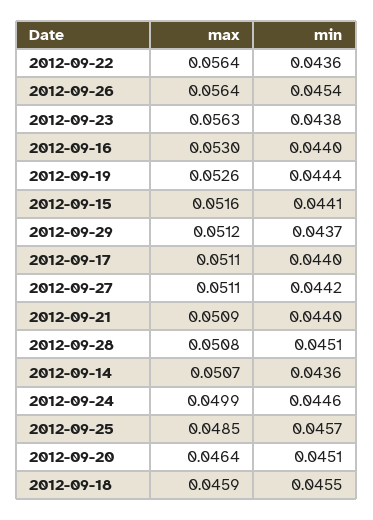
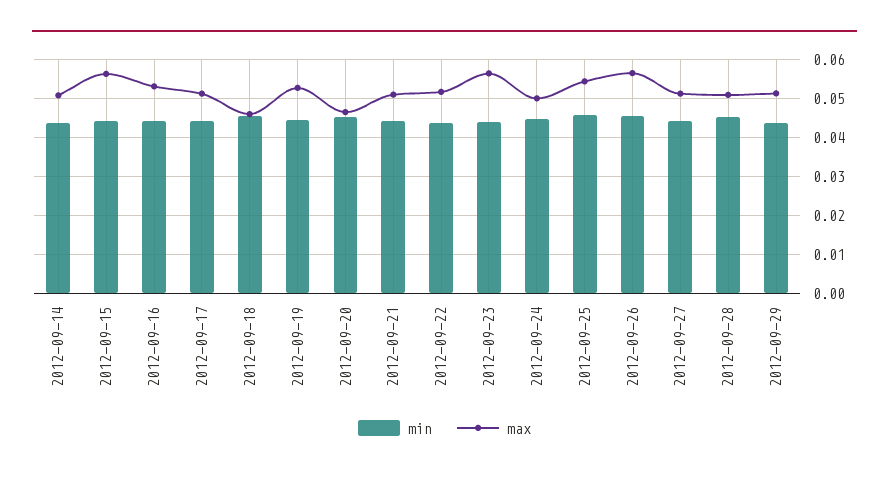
max, 2012-09-22: 0.0564 -> 0.052
max, 2012-09-15: 0.0516 -> 0.056
max, 2012-09-25: 0.0485 -> 0.054

